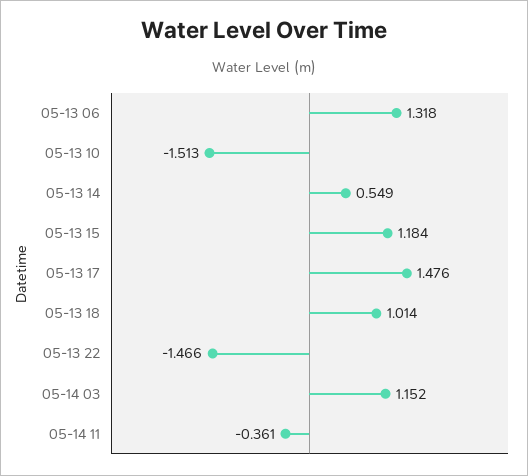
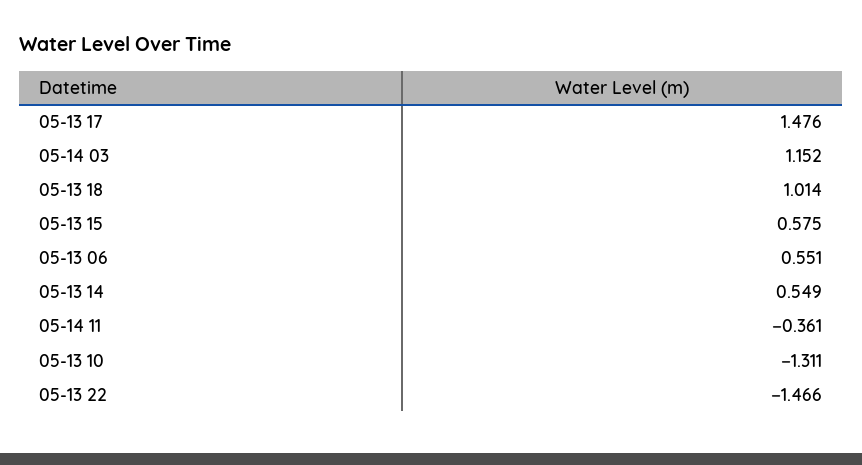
05-13 06: 1.318 -> 0.551
05-13 10: -1.513 -> -1.311
05-13 15: 1.184 -> 0.575

